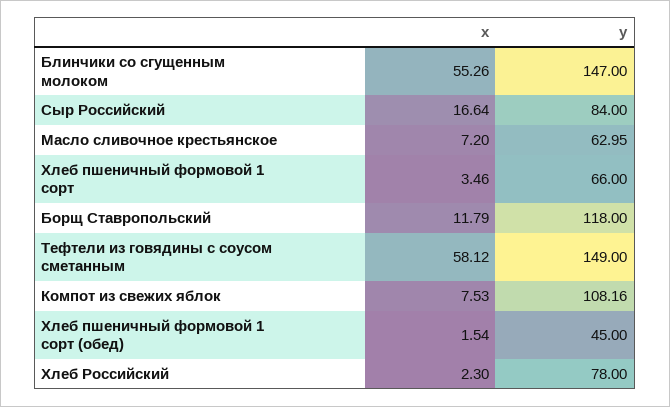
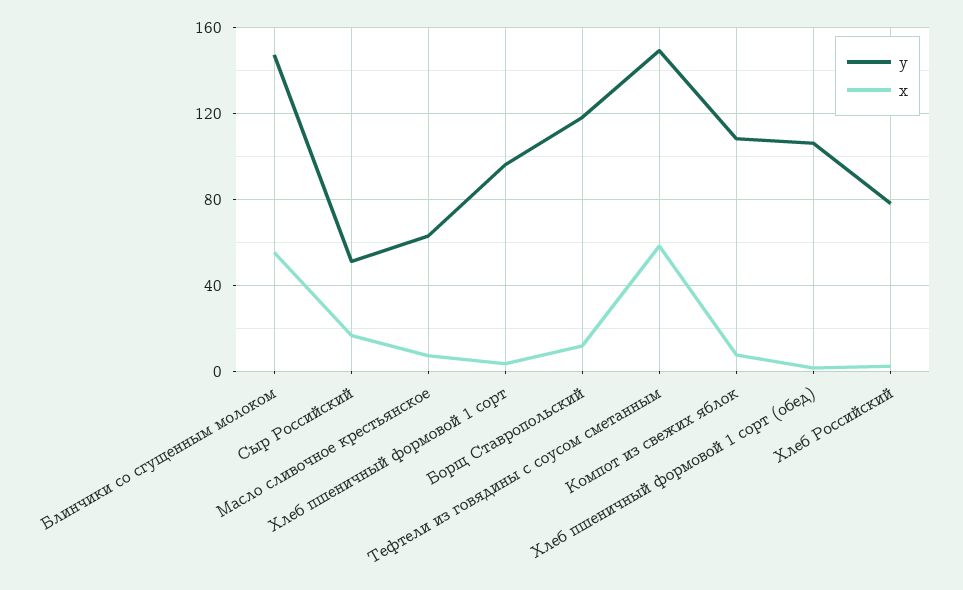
y, Сыр Российский: 84 -> 50
y, Хлеб пшеничный формовой 1 сорт: 66 -> 95
y, Хлеб пшеничный формовой 1 сорт (обед): 45 -> 105

